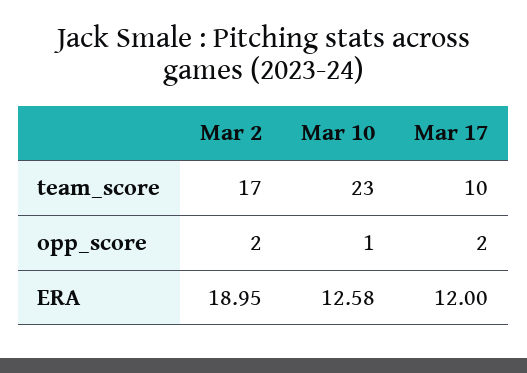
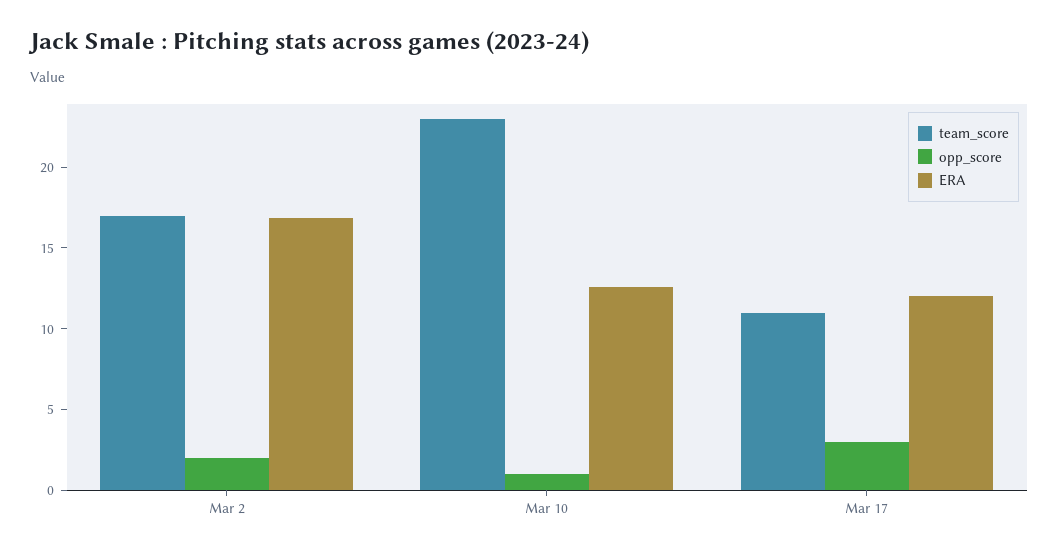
team_score, Mar 17: 10 -> 11
opp_score, Mar 17: 2 -> 3
ERA, Mar 2: 18.95 -> 17

